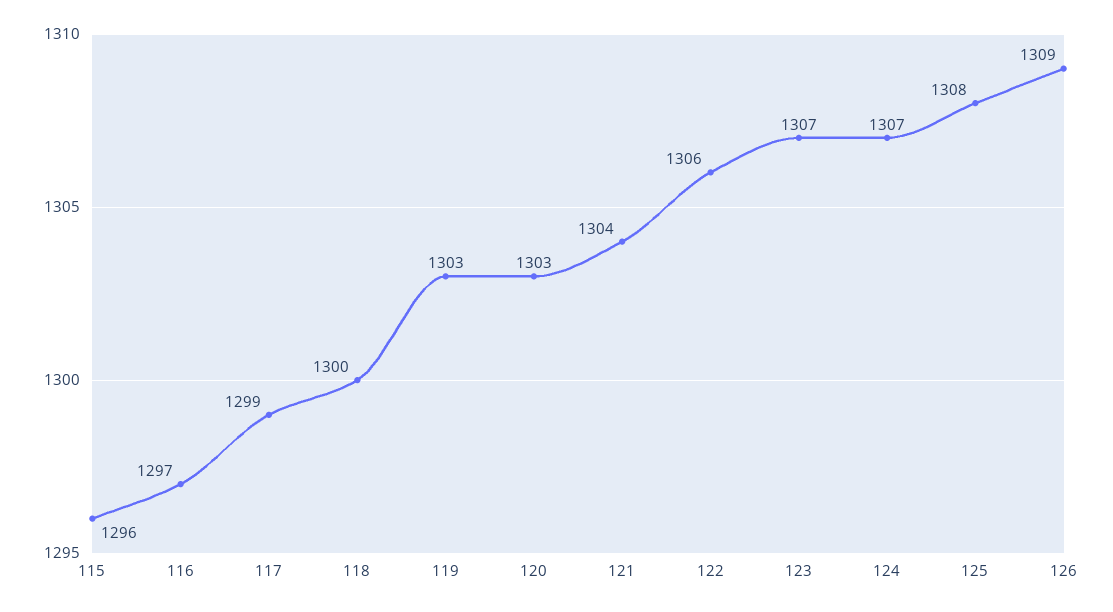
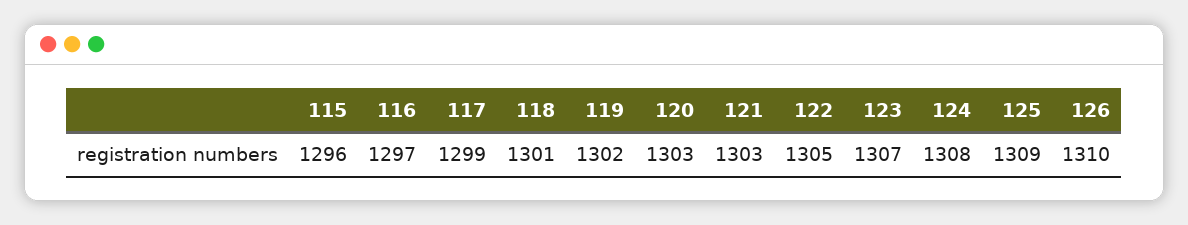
118: 1300 -> 1301
119: 1303 -> 1302
121: 1304 -> 1303
122: 1306 -> 1305
124: 1307 -> 1308
125: 1308 -> 1309
126: 1309 -> 1310

